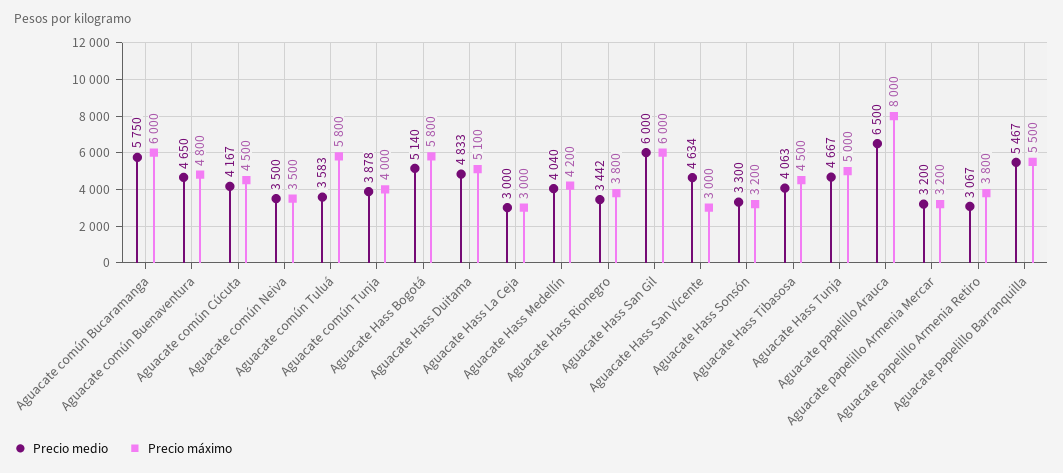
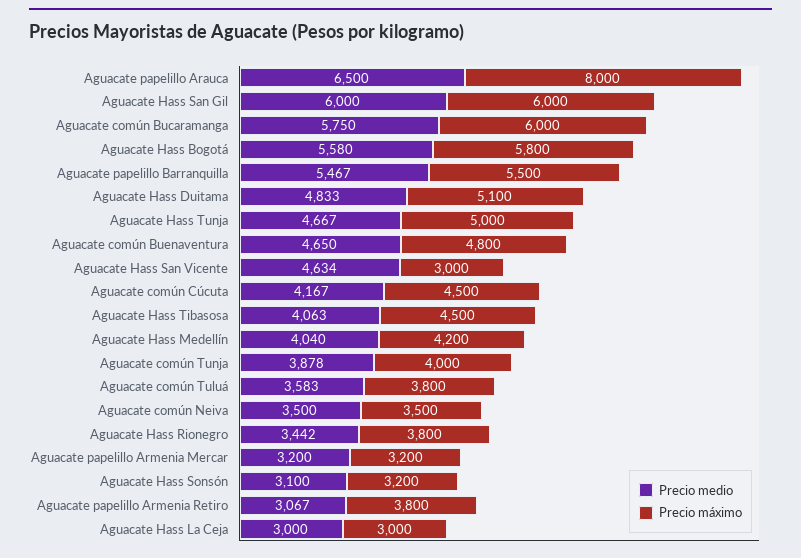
Precio máximo, Aguacate común Tuluá: 5800 -> 3800
Precio medio, Aguacate Hass Bogotá: 5140 -> 5580
Precio medio, Aguacate Hass Sonsón: 3300 -> 3100

